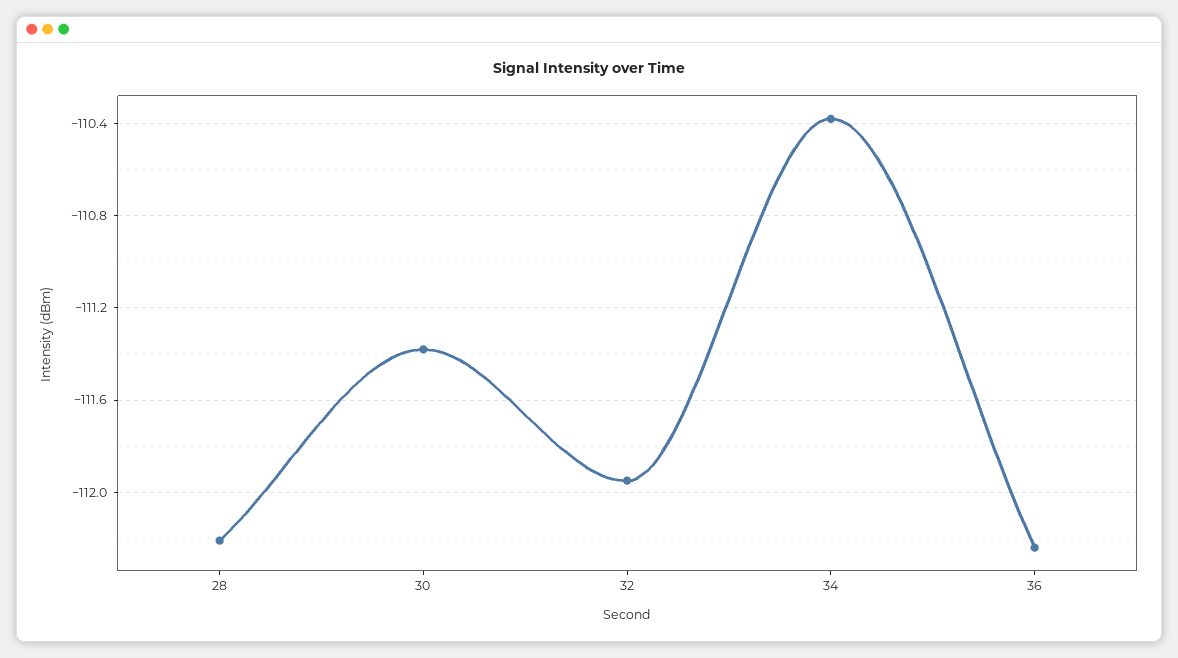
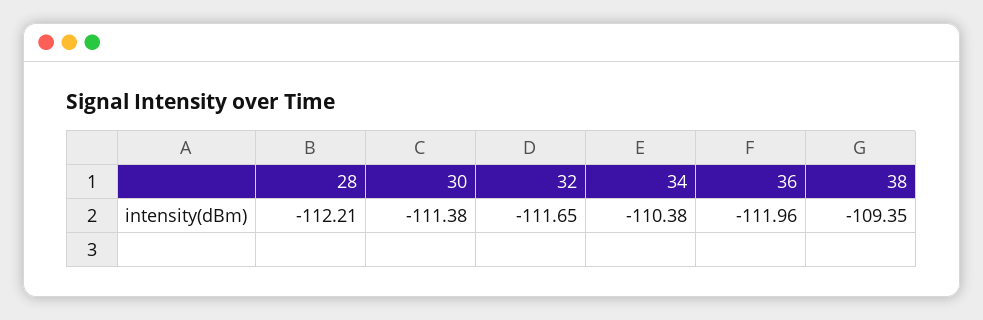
32: -111.95 -> -111.65
36: -112.25 -> -111.96
38: none -> -109.35

